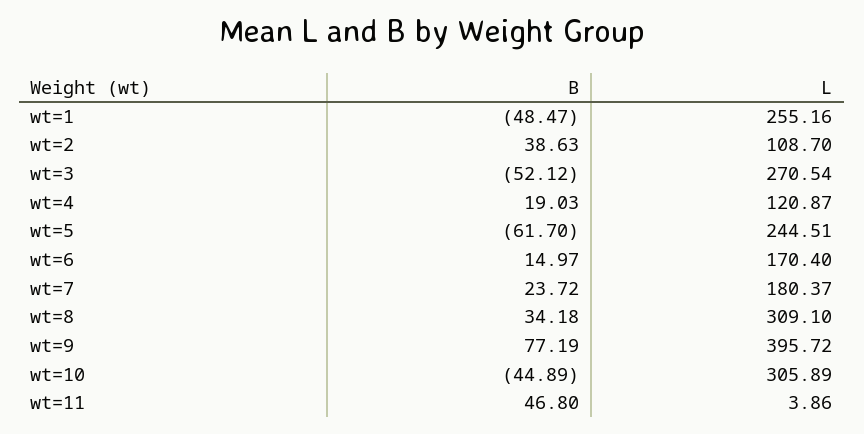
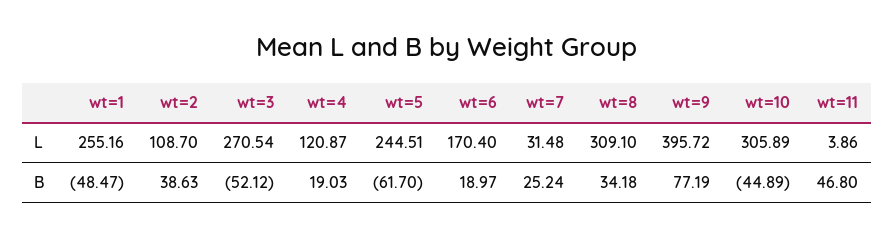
B, wt=6: 14.97 -> 18.97
B, wt=7: 23.72 -> 25.24
L, wt=7: 180.37 -> 31.48

